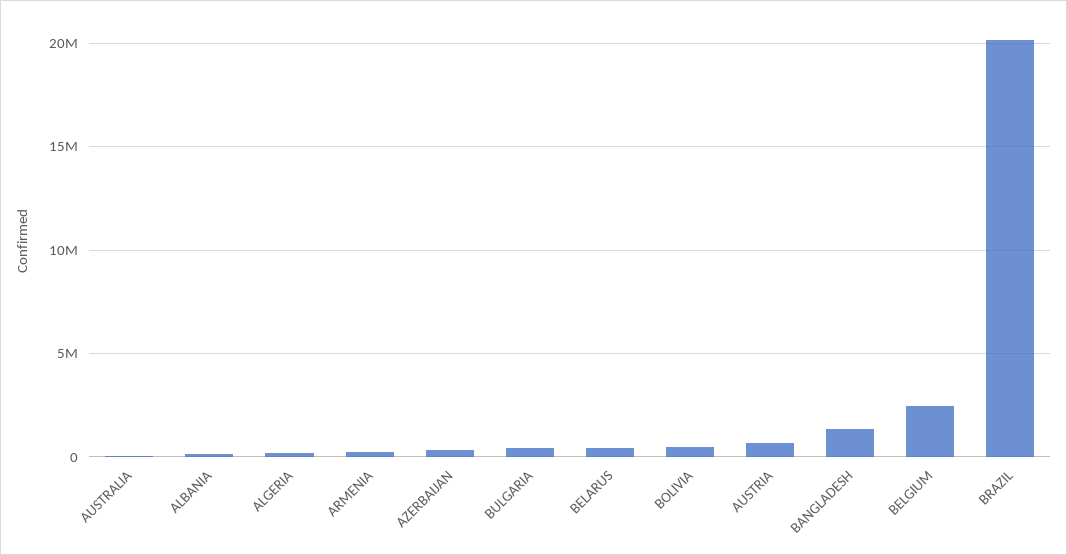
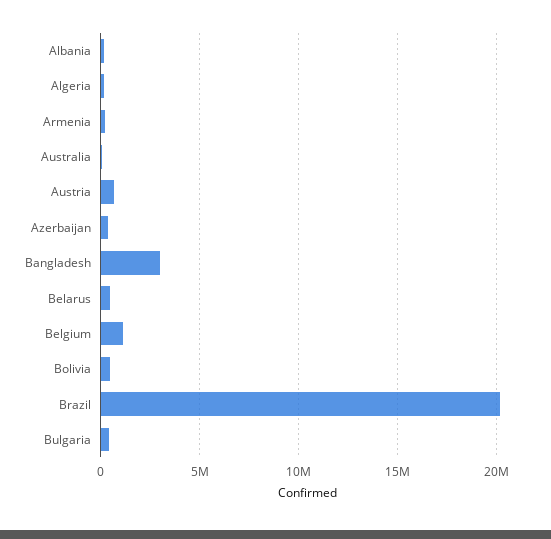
BANGLADESH: 1500000 -> 3000000
BELGIUM: 2500000 -> 1000000

